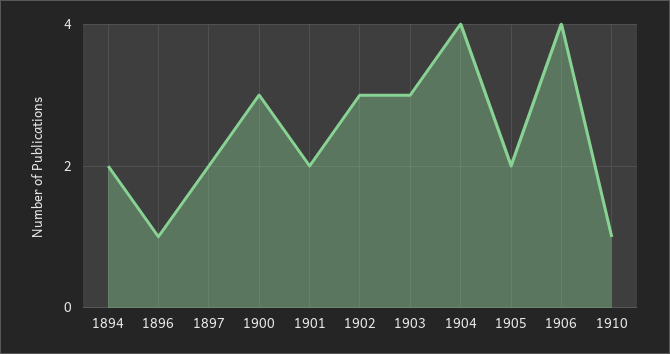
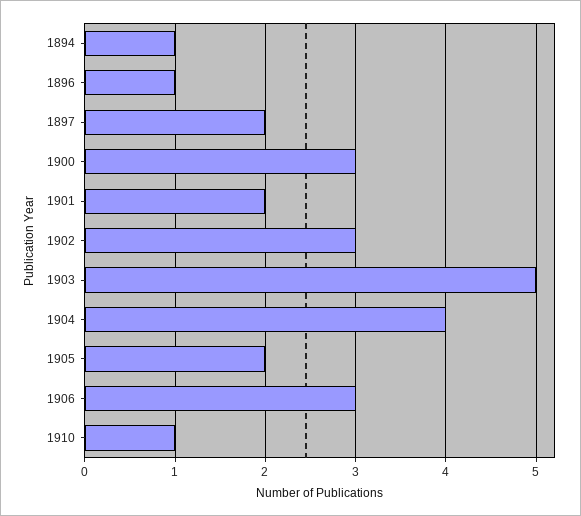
1894: 2 -> 1
1903: 3 -> 5
1906: 4 -> 3

